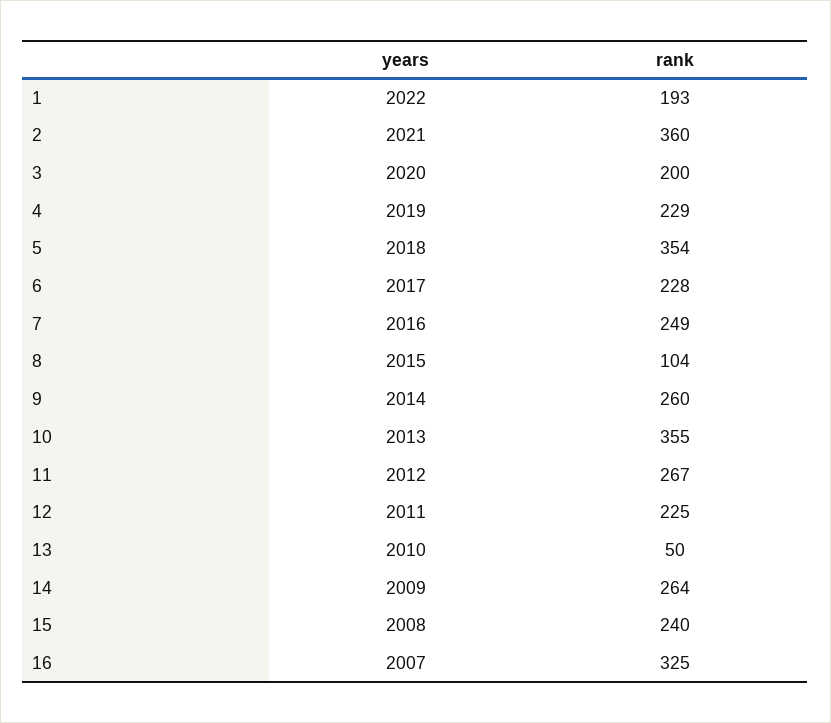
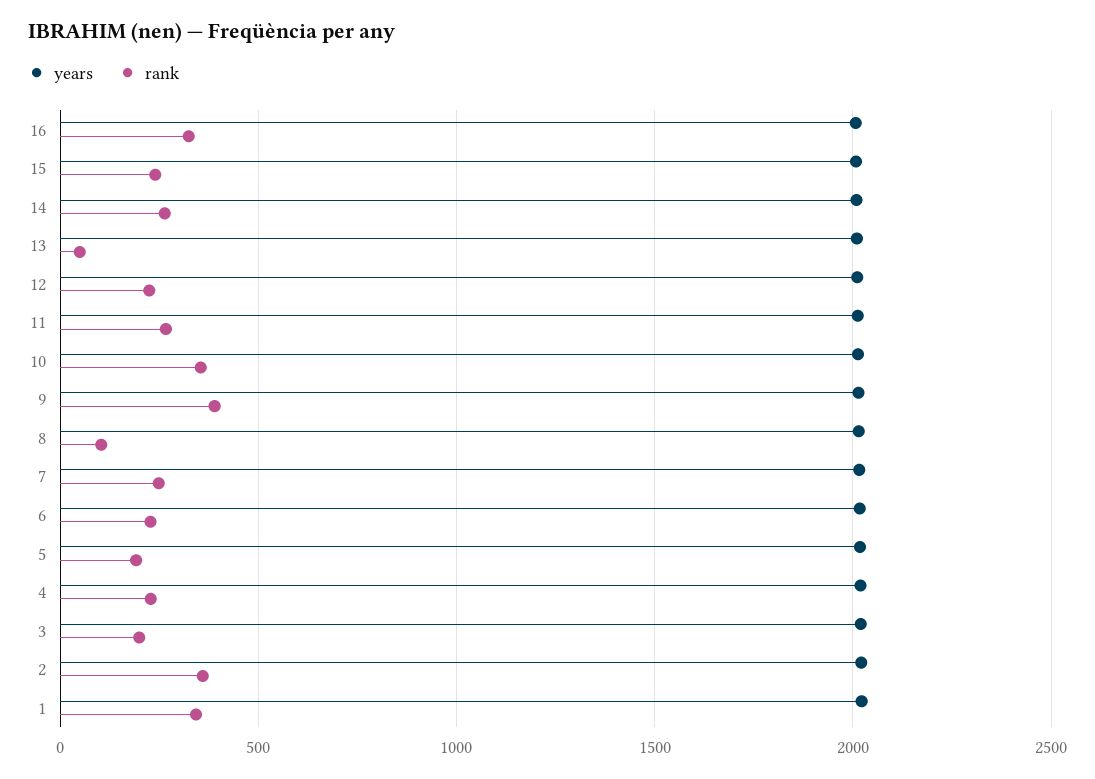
rank, 1: 193 -> 350
rank, 5: 354 -> 200
rank, 9: 260 -> 400

